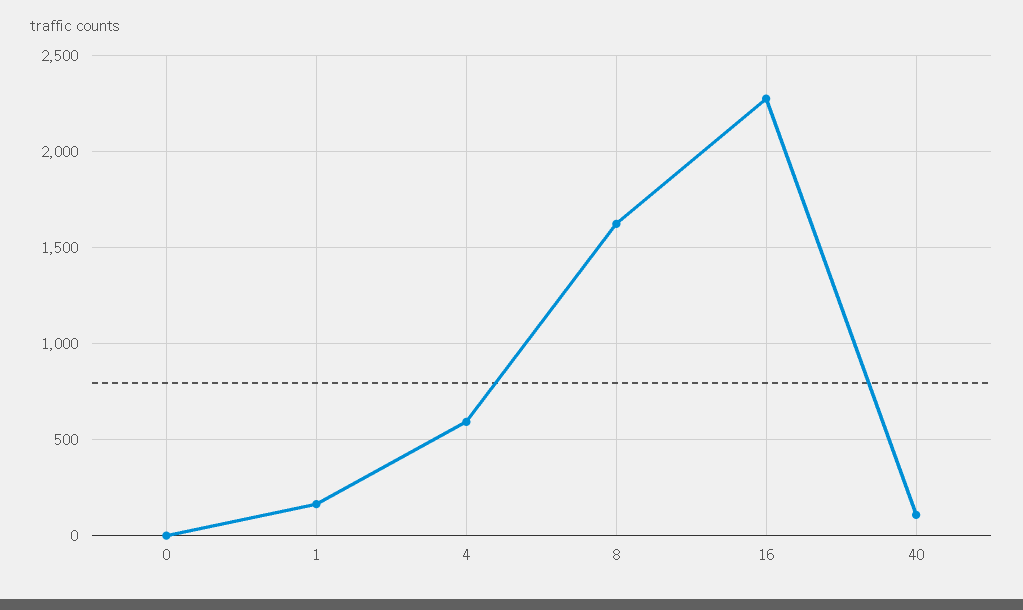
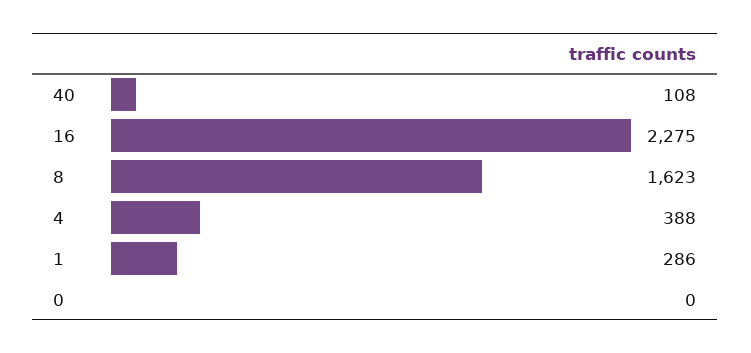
1: 150 -> 286
4: 600 -> 388

